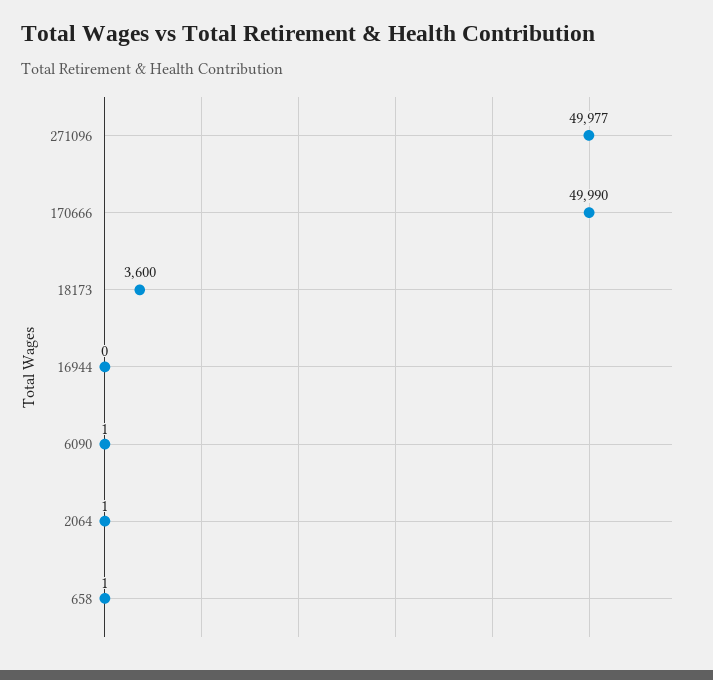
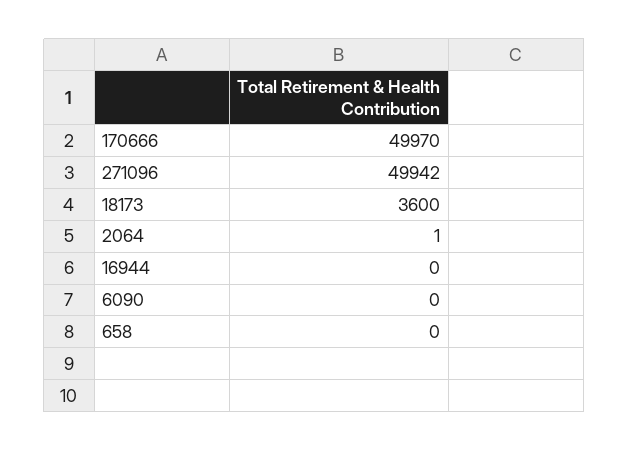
271096: 49977 -> 49942
170666: 49990 -> 49970
6090: 1 -> 0
658: 1 -> 0

